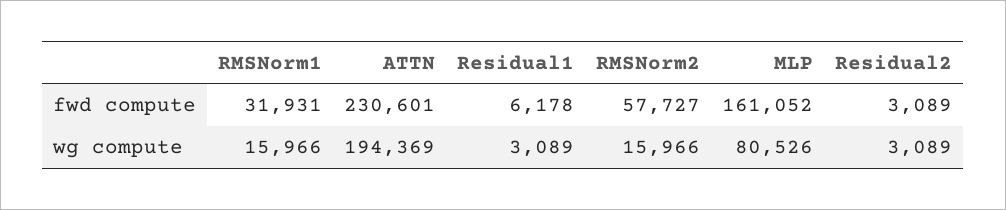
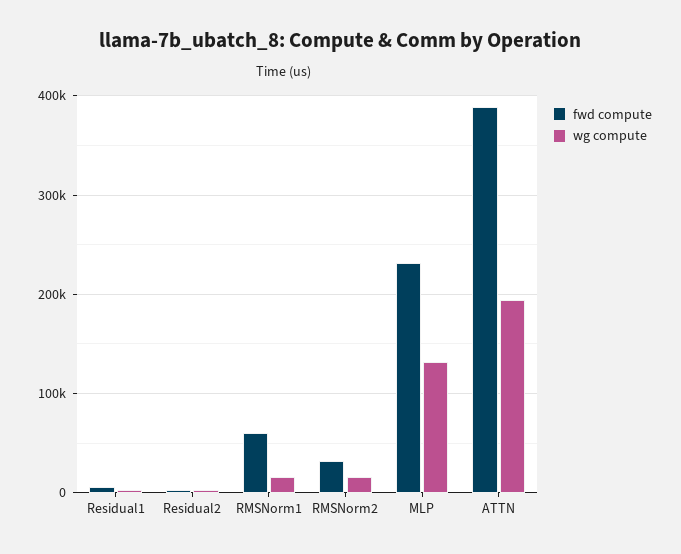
fwd compute, RMSNorm1: 31931 -> 60000
fwd compute, ATTN: 230601 -> 390000
fwd compute, RMSNorm2: 57727 -> 30000
fwd compute, MLP: 161052 -> 230000
wg compute, MLP: 80526 -> 130000

